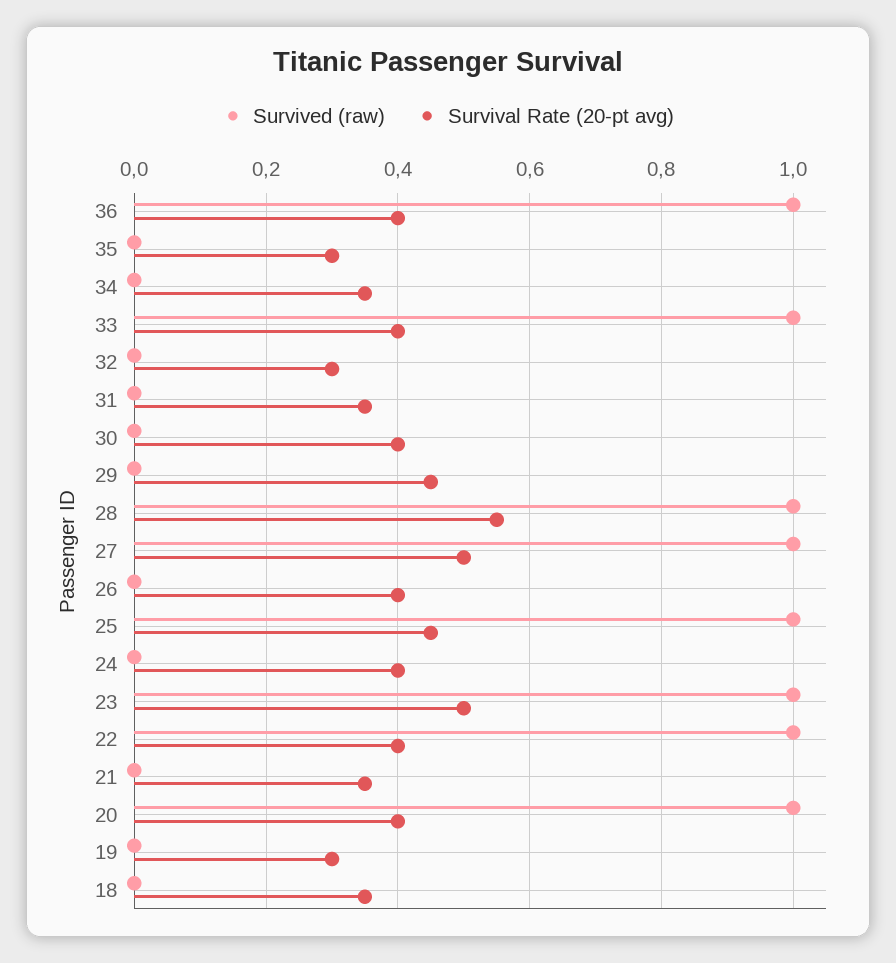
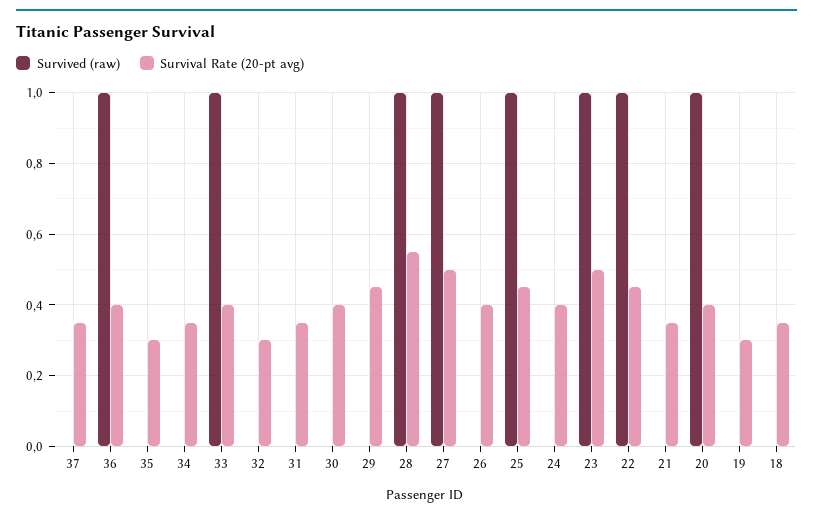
Survival Rate (20-pt avg), 22: 0.4 -> 0.45
Survived (raw), 37: none -> 0
Survival Rate (20-pt avg), 37: none -> 0.35

